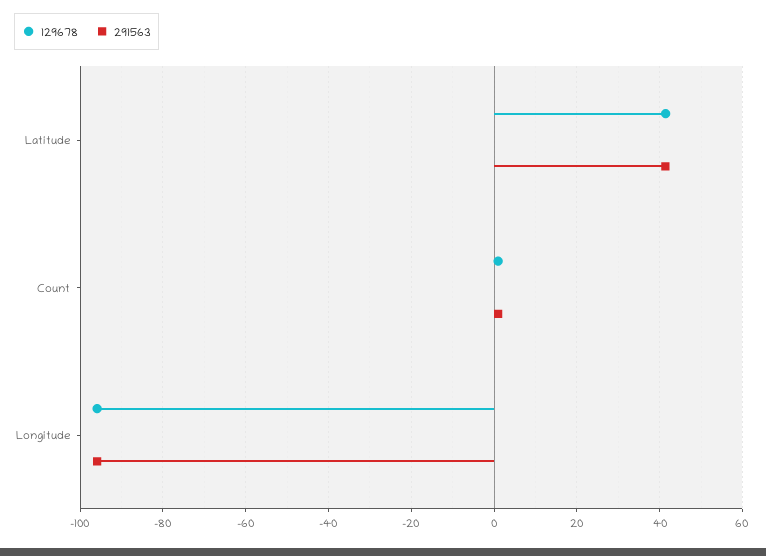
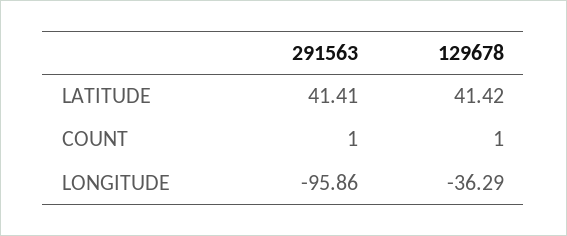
129678, Longitude: -96 -> -36.29

